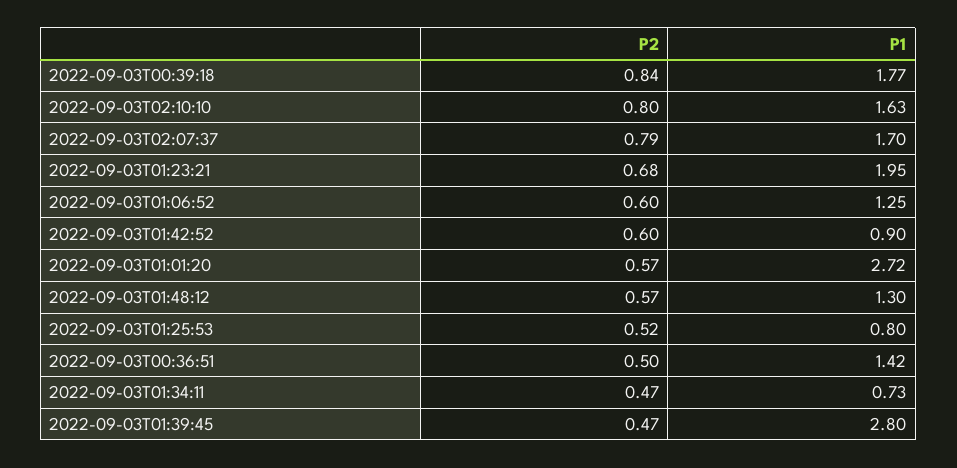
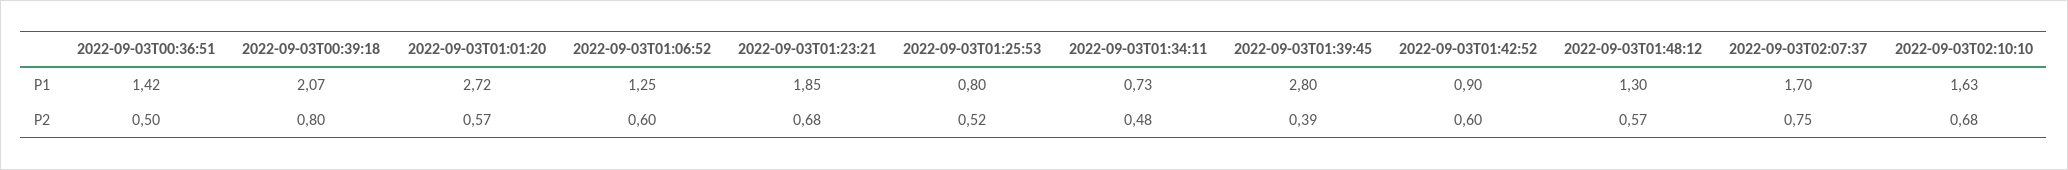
P2, 2022-09-03T00:39:18: 0.84 -> 0.8
P1, 2022-09-03T00:39:18: 1.77 -> 2.07
P2, 2022-09-03T02:10:10: 0.8 -> 0.68
P2, 2022-09-03T02:07:37: 0.79 -> 0.75
P1, 2022-09-03T01:23:21: 1.95 -> 1.85
P2, 2022-09-03T01:34:11: 0.47 -> 0.48
P2, 2022-09-03T01:39:45: 0.47 -> 0.39

